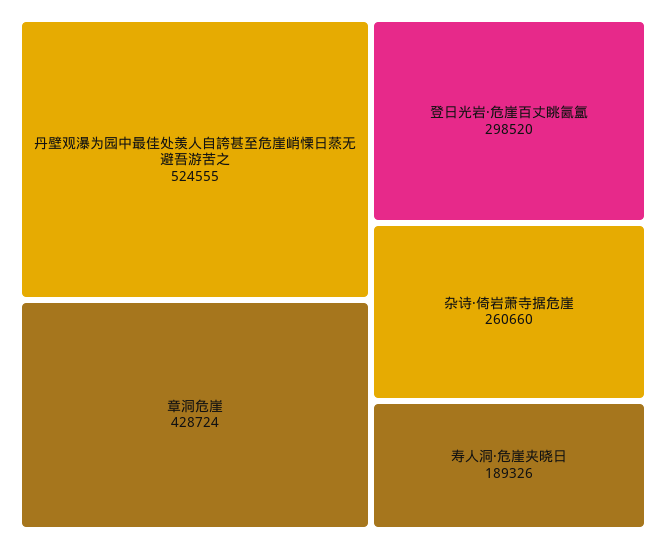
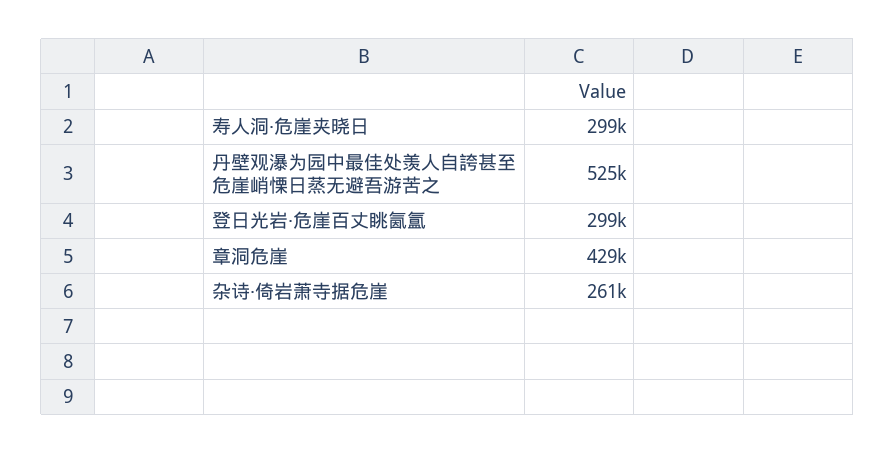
寿人洞·危崖夹晓日: 189326 -> 299000

